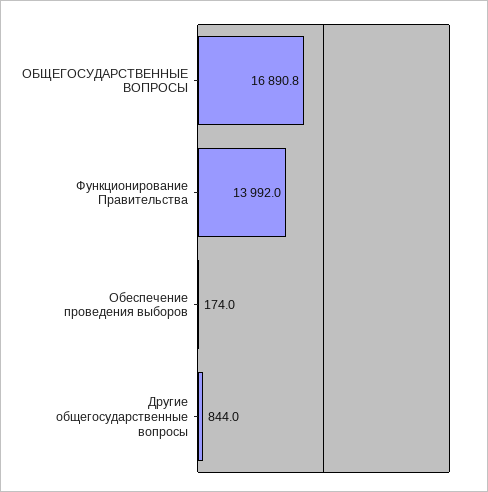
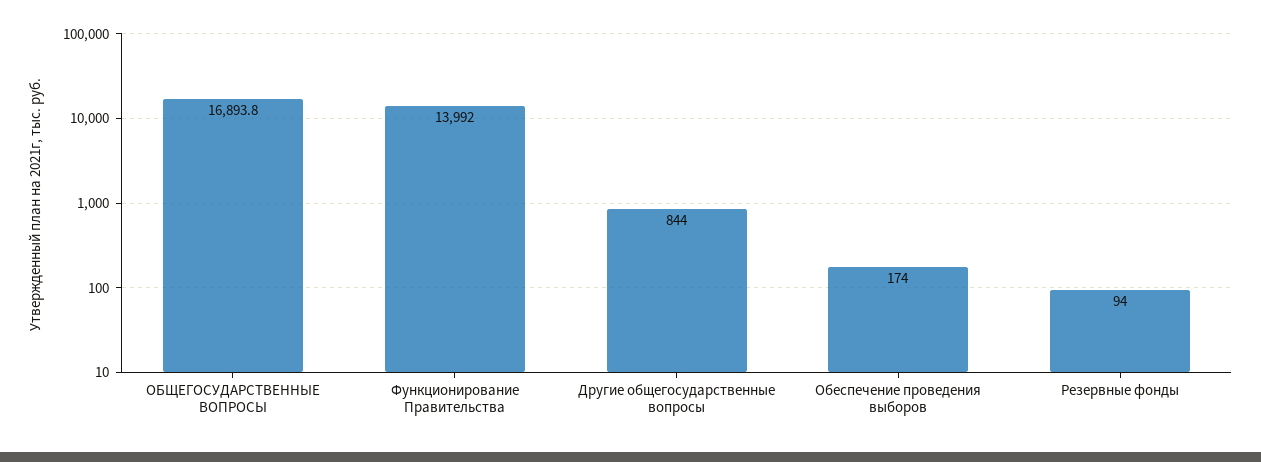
ОБЩЕГОСУДАРСТВЕННЫЕ ВОПРОСЫ: 16890.8 -> 16893.8
Резервные фонды: none -> 94

